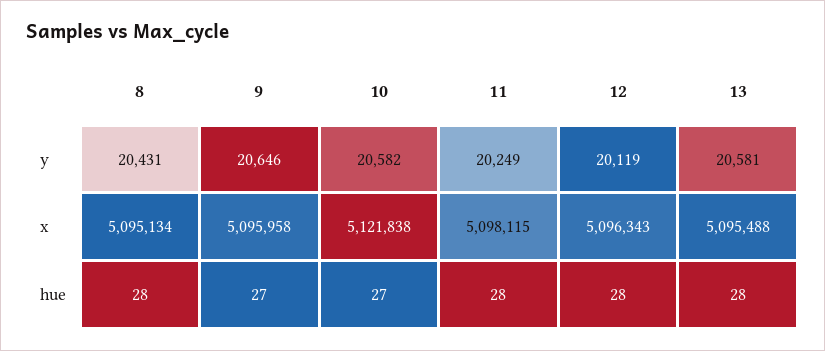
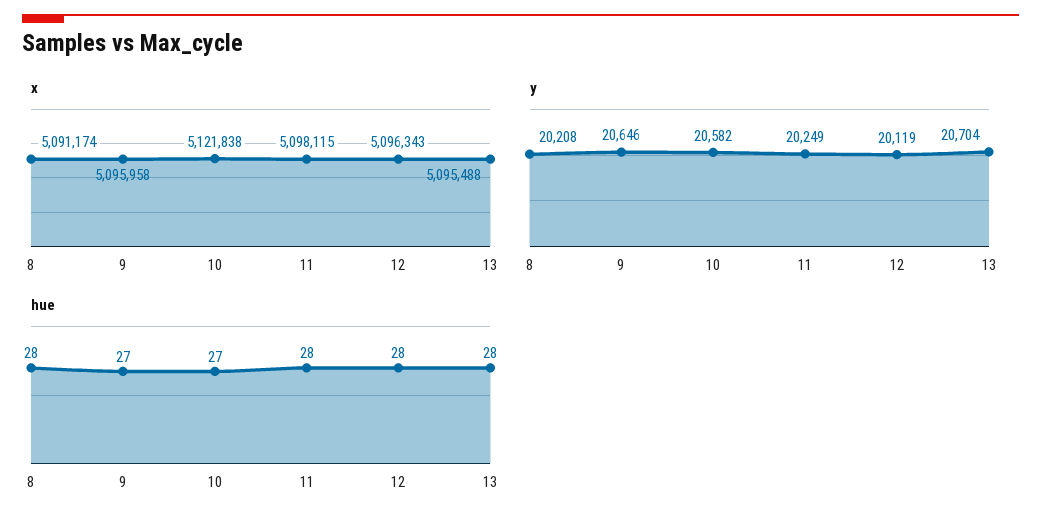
y, 8: 20431 -> 20208
y, 13: 20581 -> 20704
x, 8: 5095134 -> 5091174

